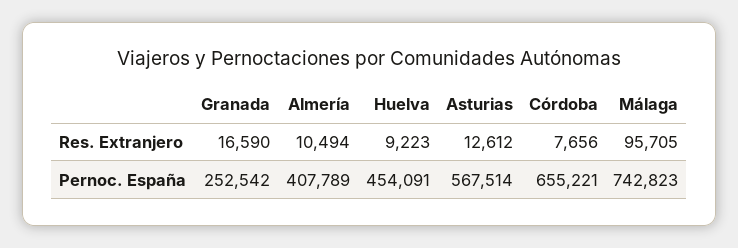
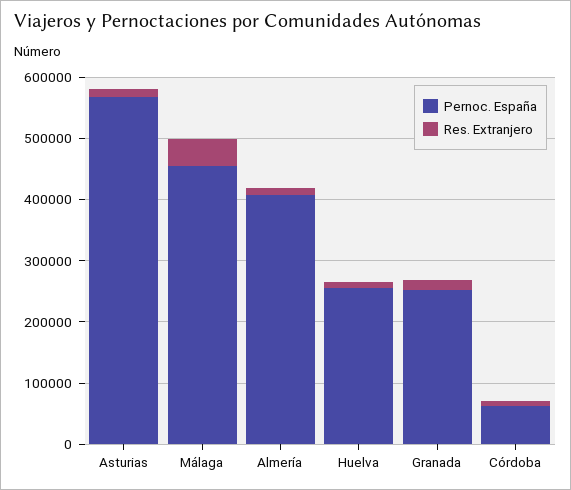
Res. Extranjero, Málaga: 95705 -> 40000
Pernoc. España, Huelva: 454091 -> 260000
Pernoc. España, Córdoba: 655221 -> 60000
Pernoc. España, Málaga: 742823 -> 460000

